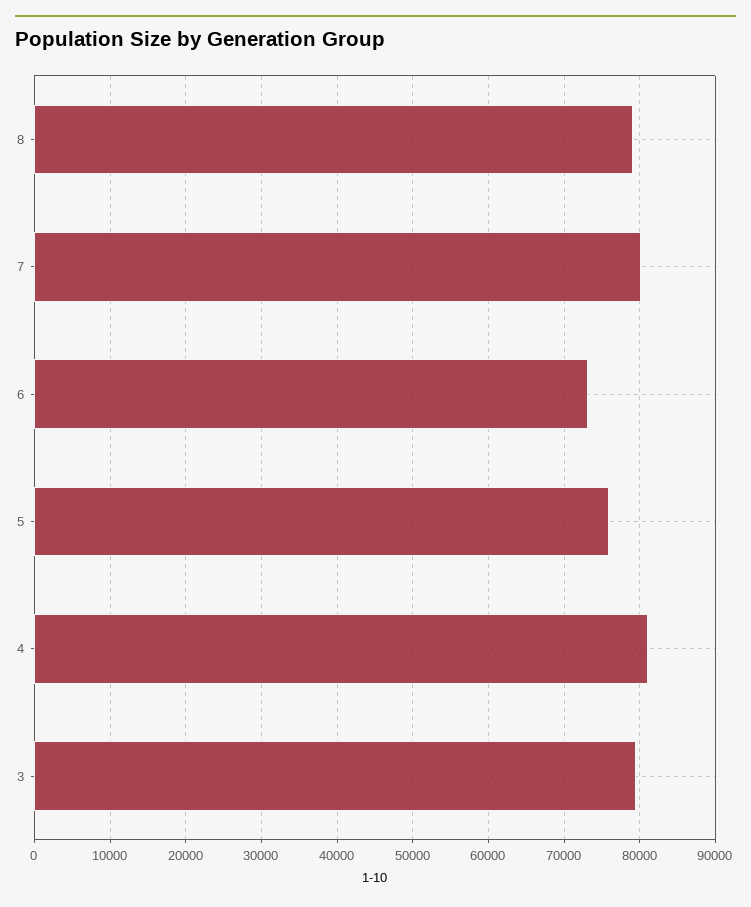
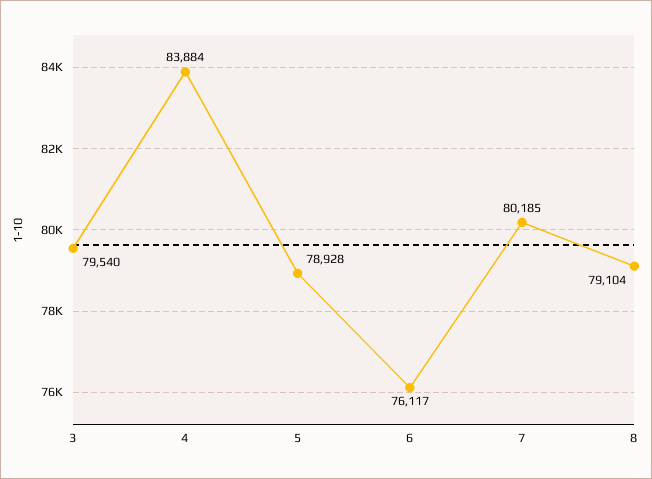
6: 73000 -> 76117
5: 76000 -> 78928
4: 81000 -> 83884

